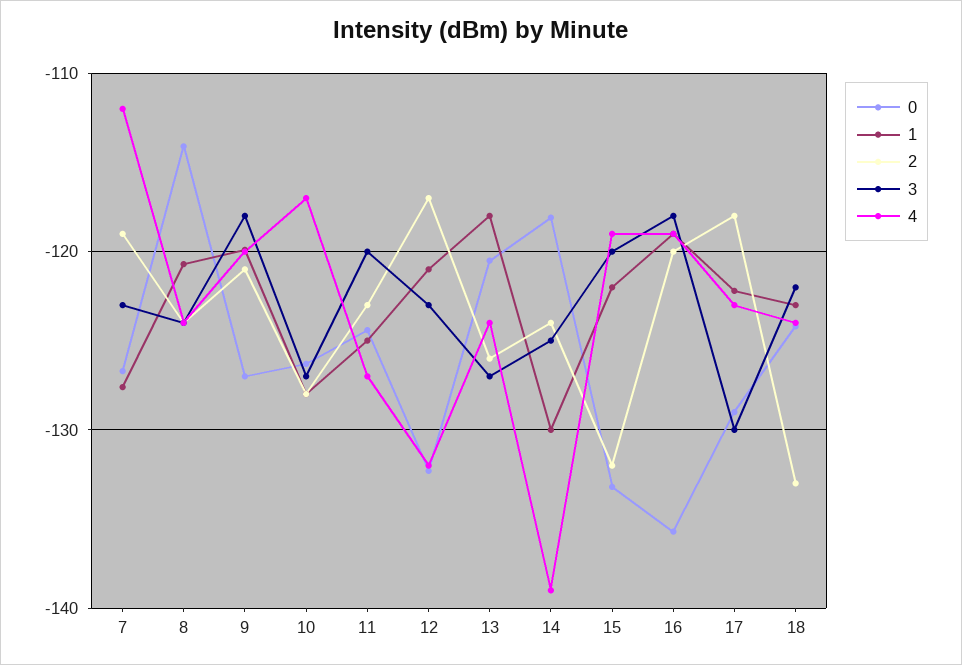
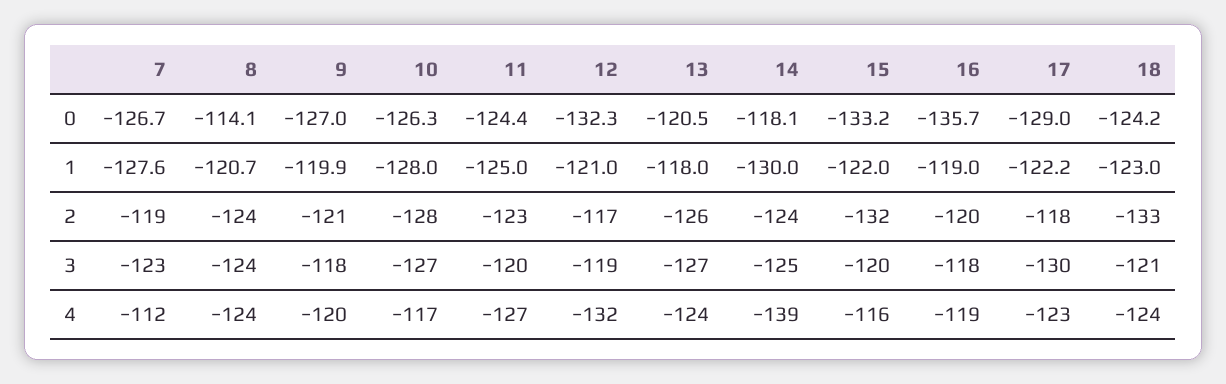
3, 12: -123 -> -119
4, 15: -119 -> -116
3, 18: -122 -> -121

